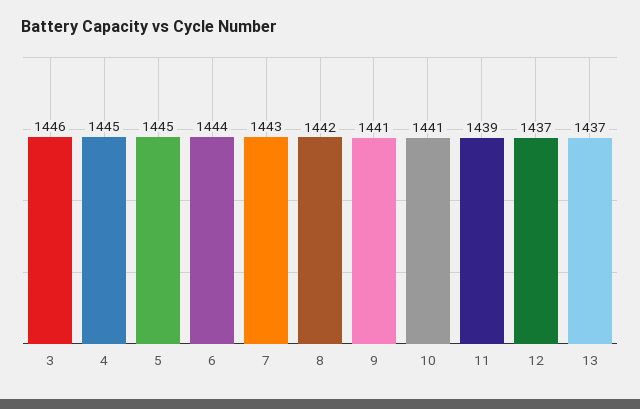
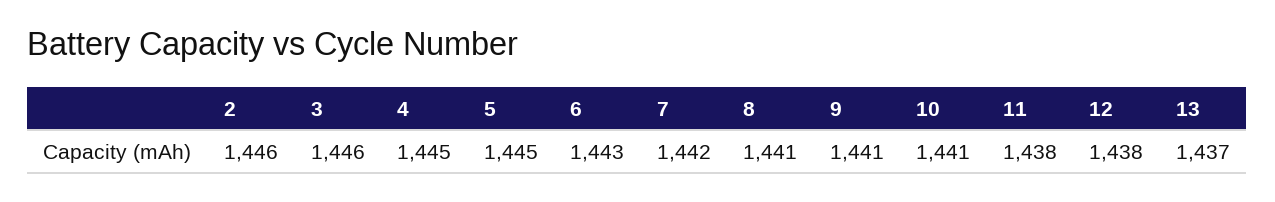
6: 1444 -> 1443
7: 1443 -> 1442
8: 1442 -> 1441
11: 1439 -> 1438
12: 1437 -> 1438
2: none -> 1446

